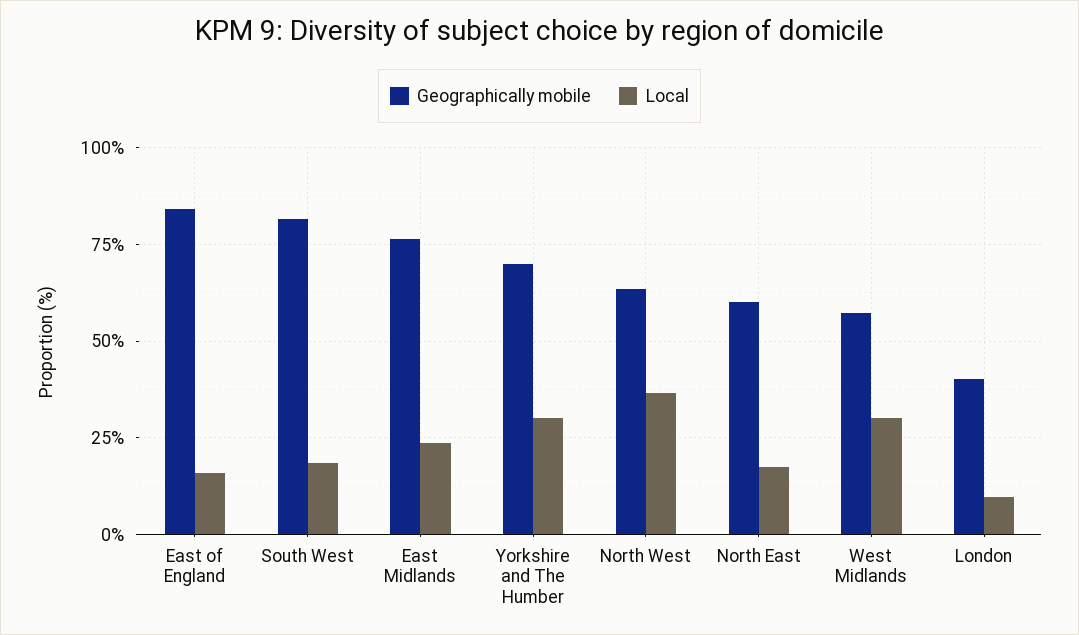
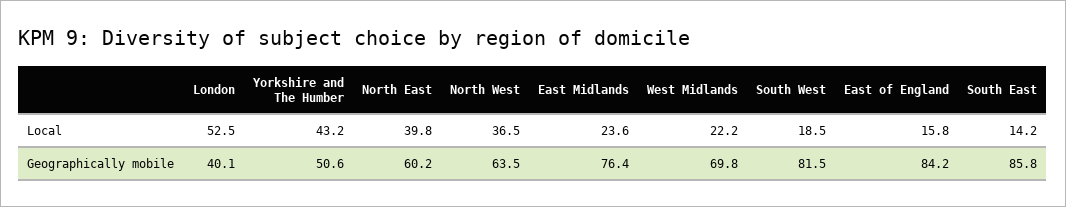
Geographically mobile, Yorkshire and The Humber: 70 -> 50.6
Local, Yorkshire and The Humber: 30 -> 43.2
Local, North East: 17.5 -> 39.8
Geographically mobile, West Midlands: 57.5 -> 69.8
Local, West Midlands: 30 -> 22.2
Local, London: 10 -> 52.5
Local, South East: none -> 14.2
Geographically mobile, South East: none -> 85.8

